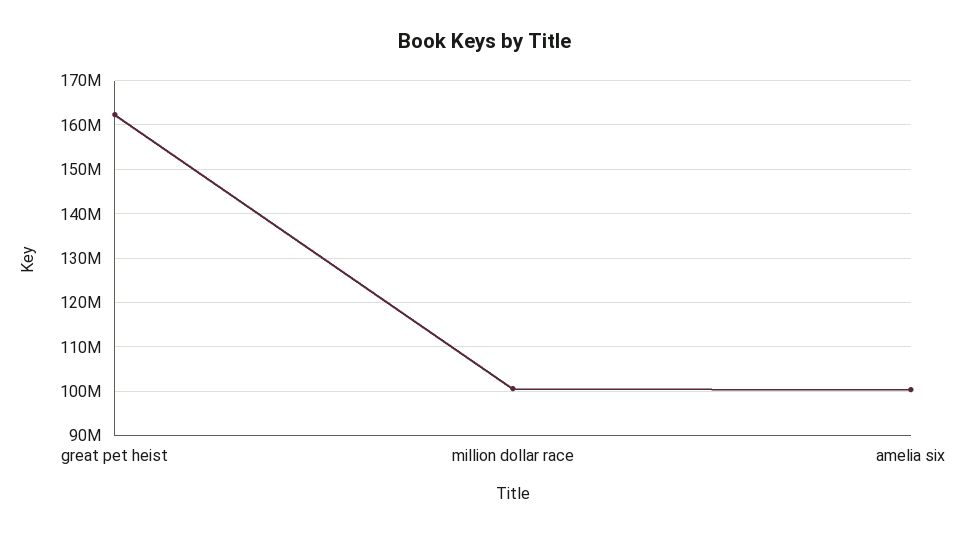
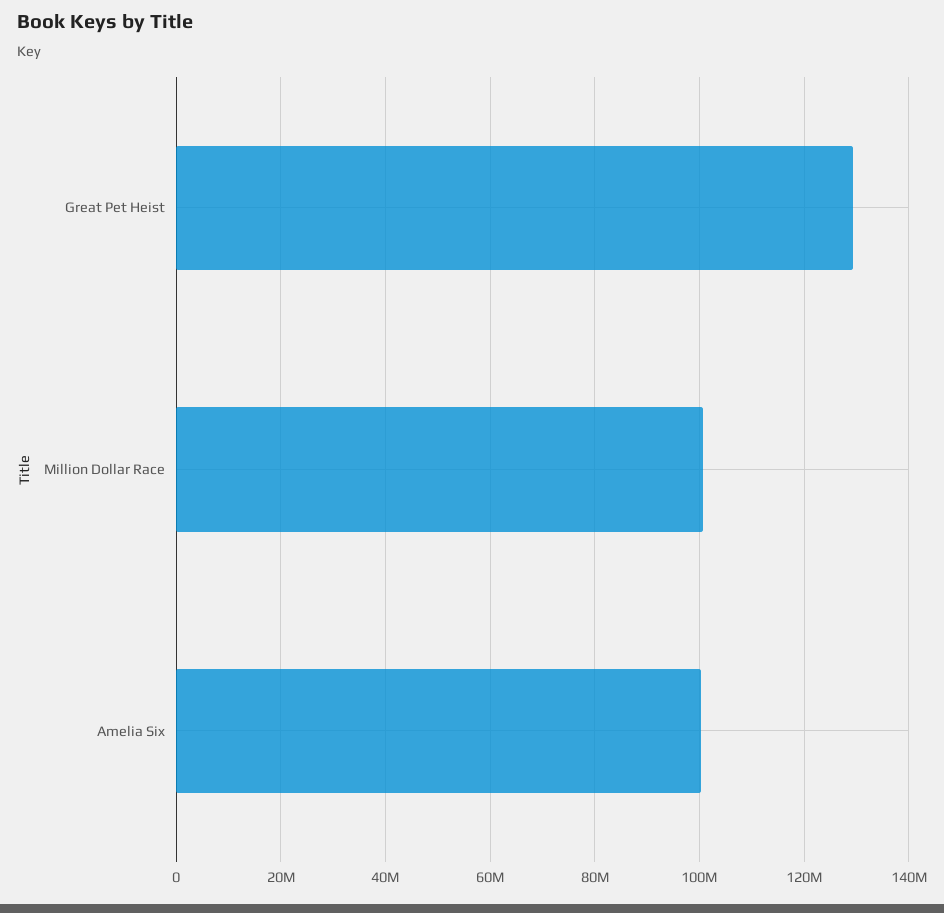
great pet heist: 162000000 -> 130000000

